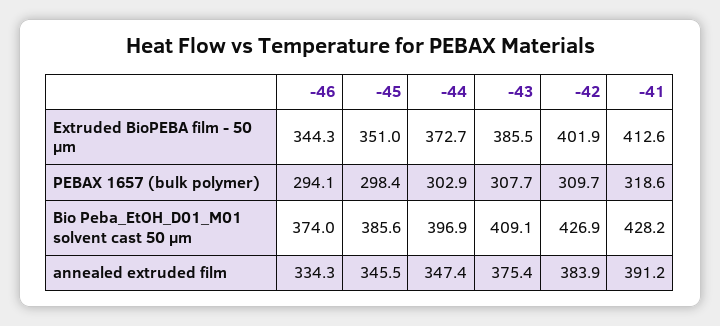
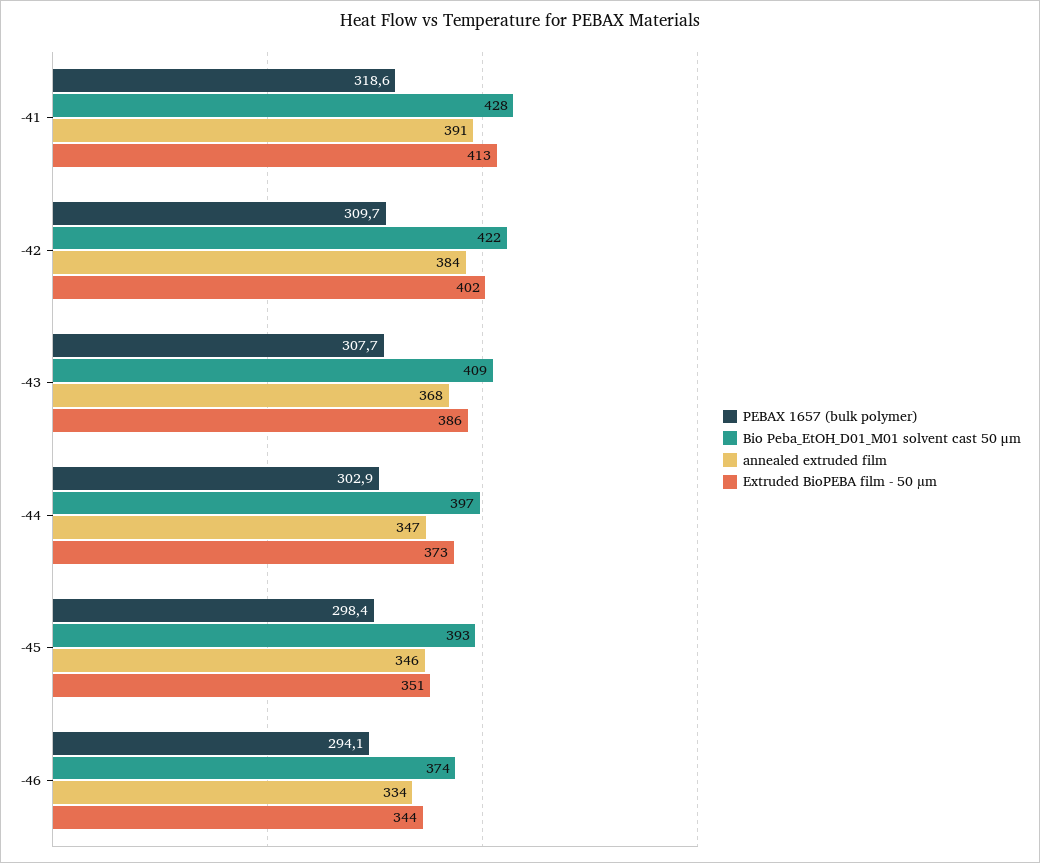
Bio Peba_EtOH_D01_M01 solvent cast 50 μm, -45: 385.6 -> 393
Bio Peba_EtOH_D01_M01 solvent cast 50 μm, -42: 426.9 -> 422
annealed extruded film, -43: 375.4 -> 368

